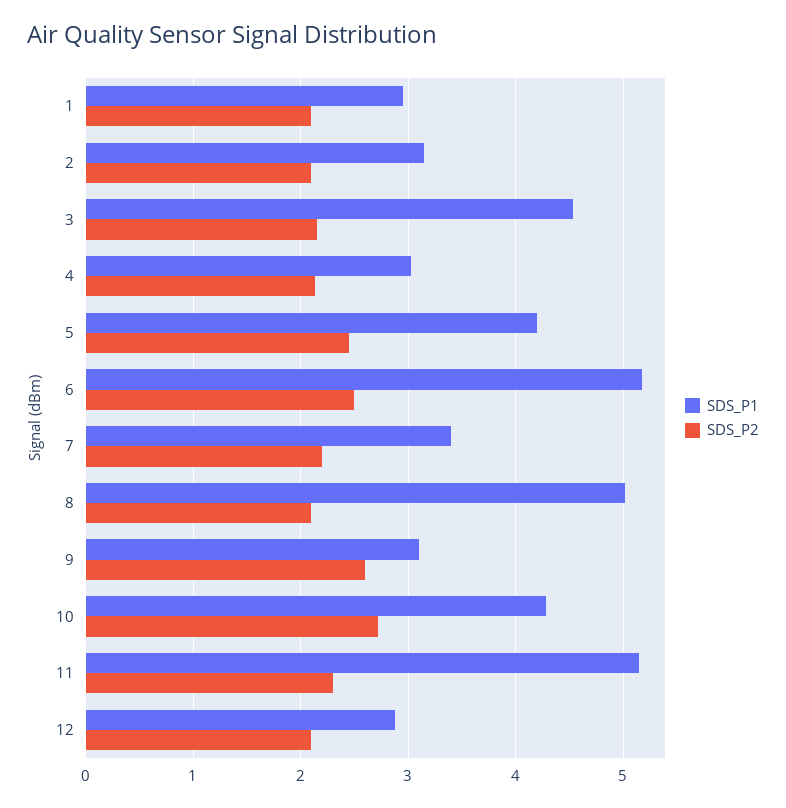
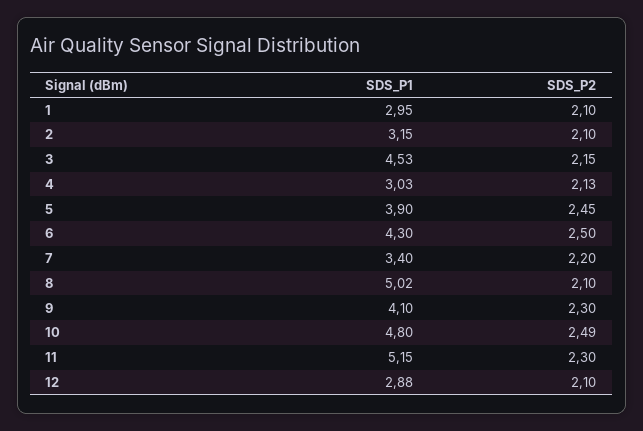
SDS_P1, 5: 4.2 -> 3.9
SDS_P1, 6: 5.2 -> 4.3
SDS_P1, 9: 3.1 -> 4.1
SDS_P2, 9: 2.6 -> 2.3
SDS_P1, 10: 4.3 -> 4.8
SDS_P2, 10: 2.7 -> 2.49

